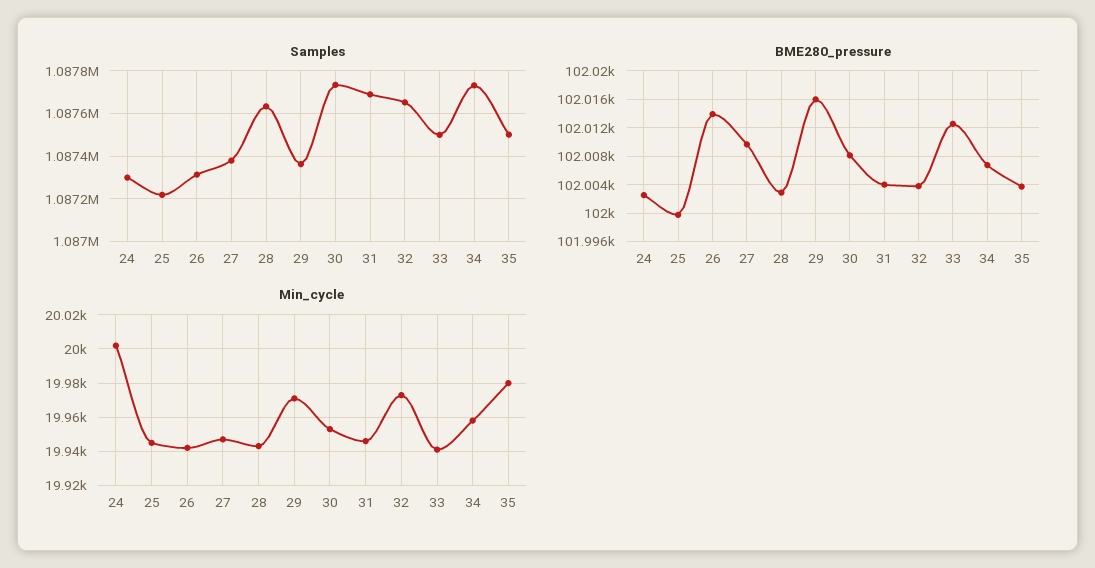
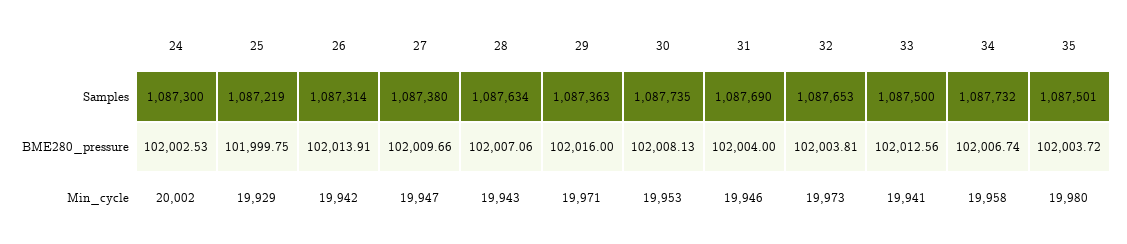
BME280_pressure, 28: 102003 -> 102007.06
Min_cycle, 25: 19945 -> 19929

